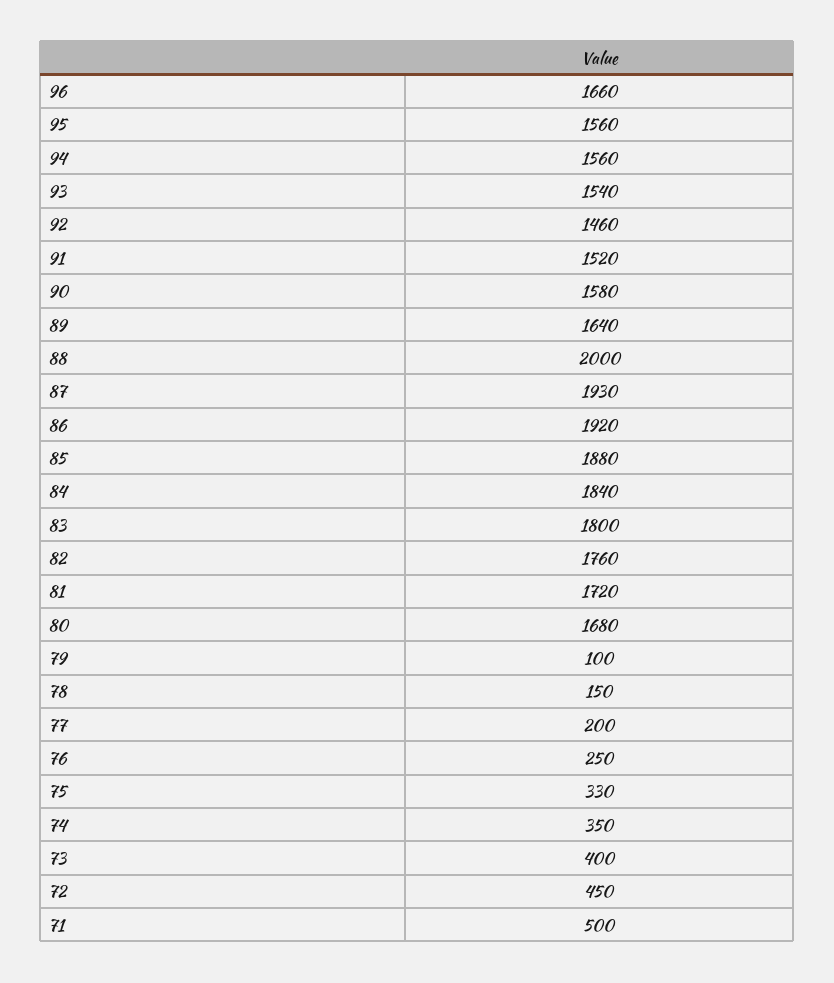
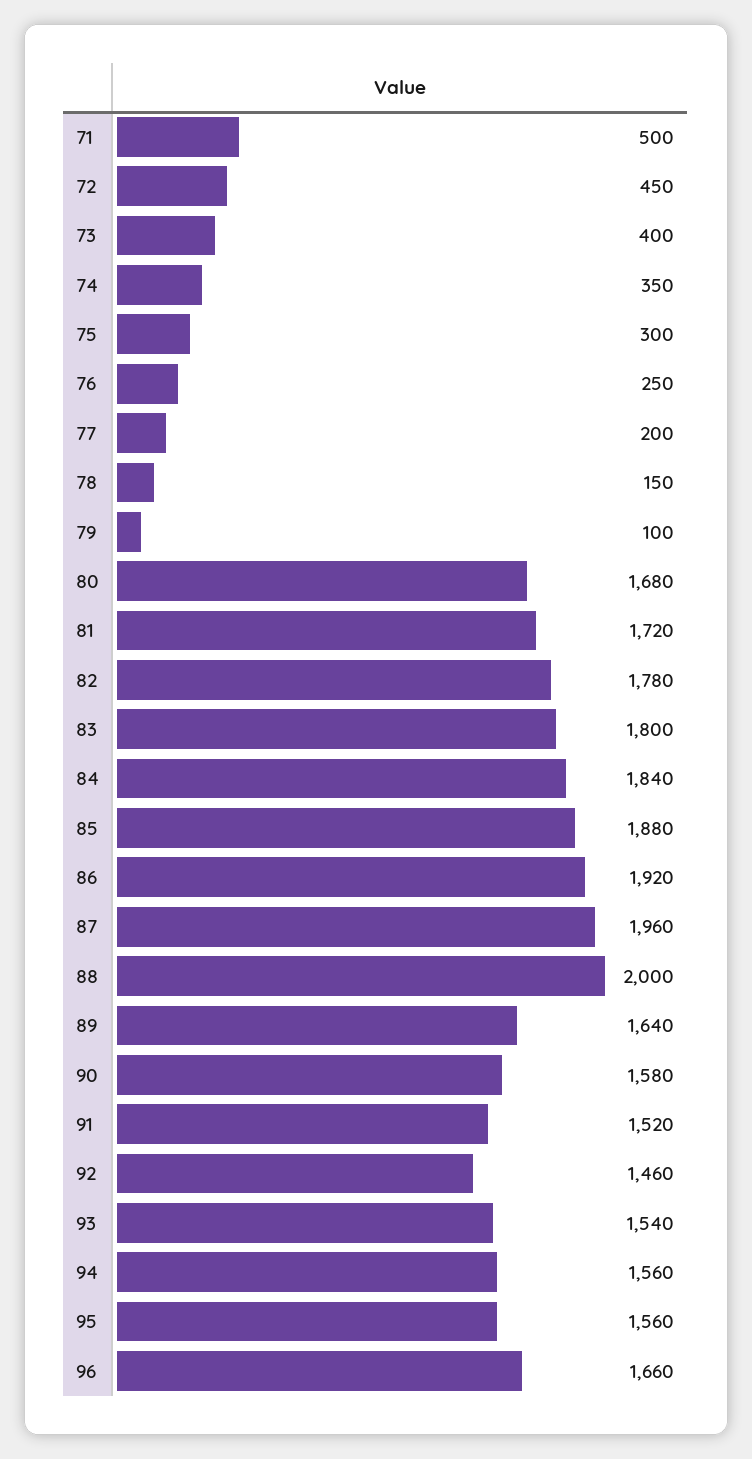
87: 1930 -> 1960
82: 1760 -> 1780
75: 330 -> 300

